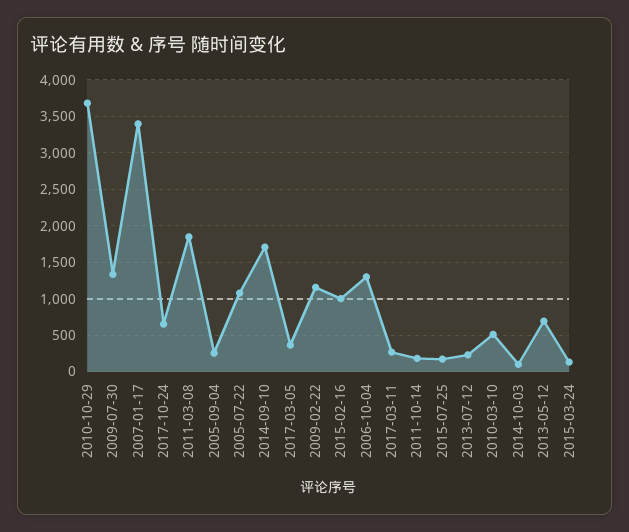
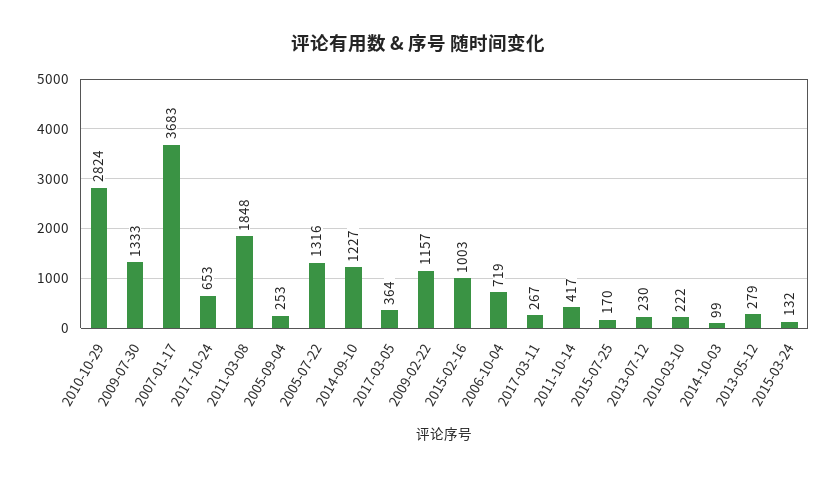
2010-10-29: 3700 -> 2824
2007-01-17: 3400 -> 3683
2005-07-22: 1100 -> 1316
2014-09-10: 1700 -> 1227
2006-10-04: 1300 -> 719
2011-10-14: 200 -> 417
2010-03-10: 500 -> 222
2013-05-12: 700 -> 279

